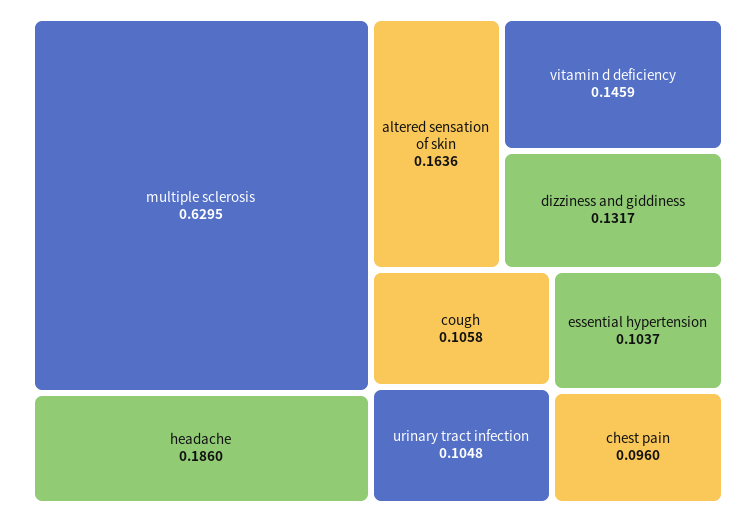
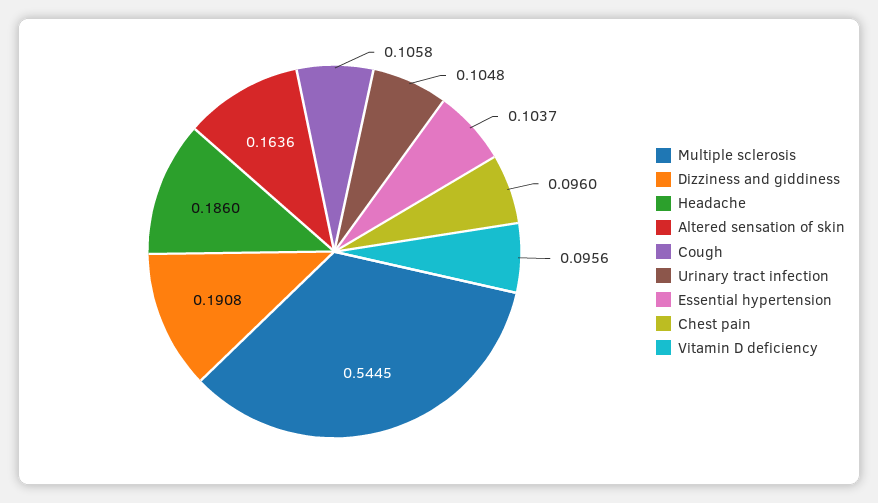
multiple sclerosis: 0.6295 -> 0.5445
vitamin d deficiency: 0.1459 -> 0.0956
dizziness and giddiness: 0.1317 -> 0.1908

